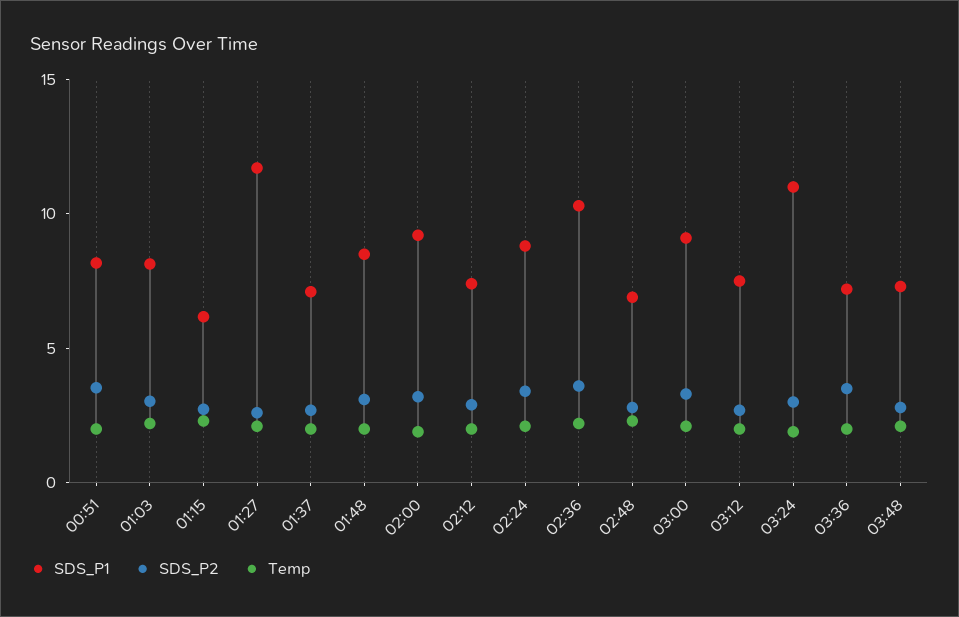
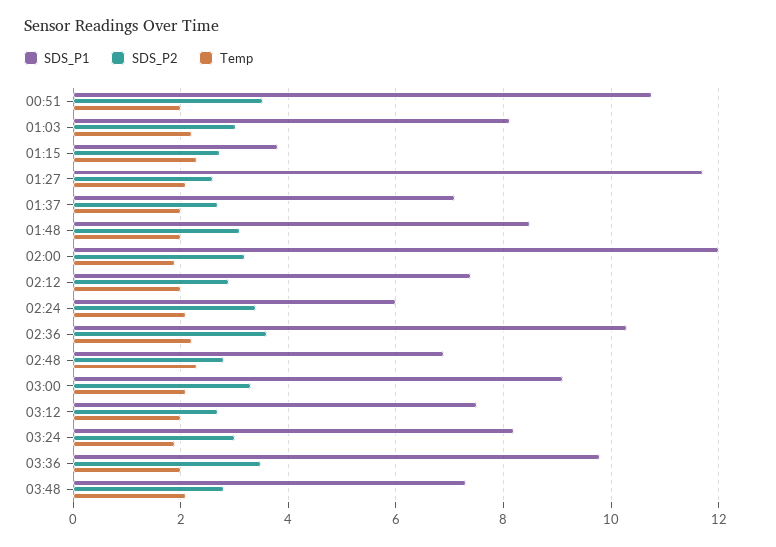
SDS_P1, 00:51: 8 -> 10.8
SDS_P1, 01:15: 6 -> 3.8
SDS_P1, 02:00: 9 -> 12
SDS_P1, 02:24: 9 -> 6
SDS_P1, 03:24: 11 -> 8.2
SDS_P1, 03:36: 7 -> 9.8

